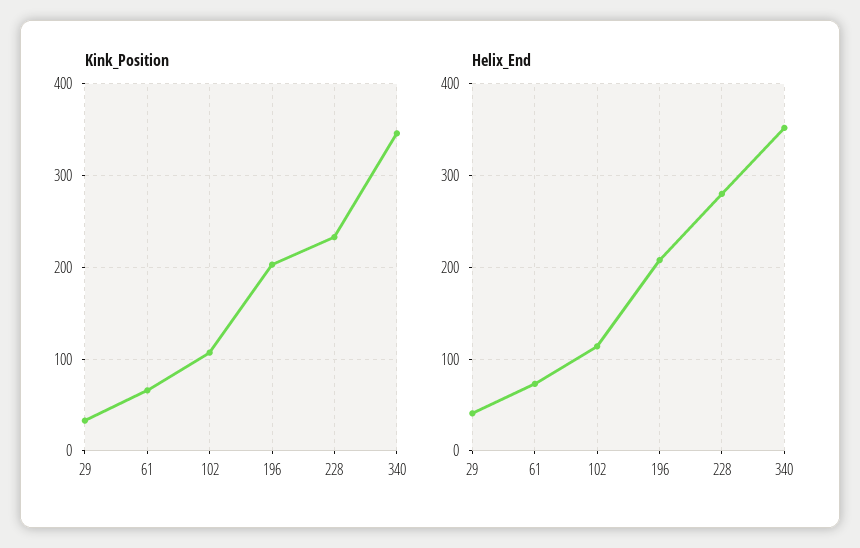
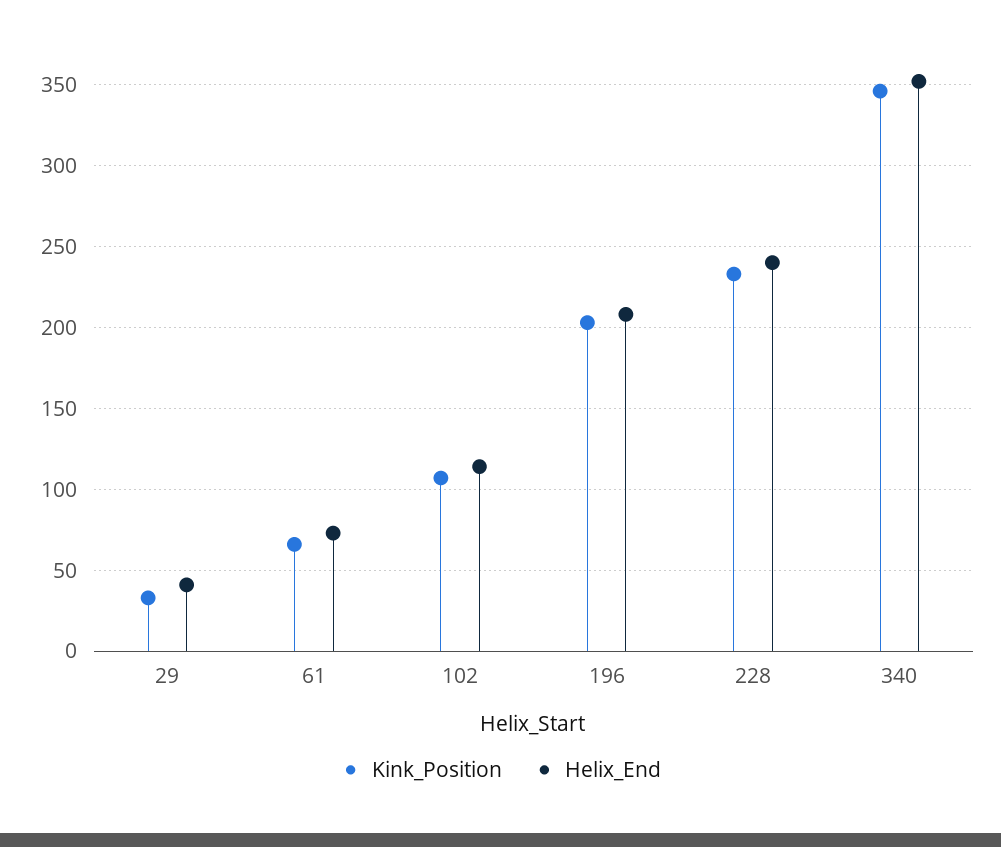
Helix_End, 228: 280 -> 240

